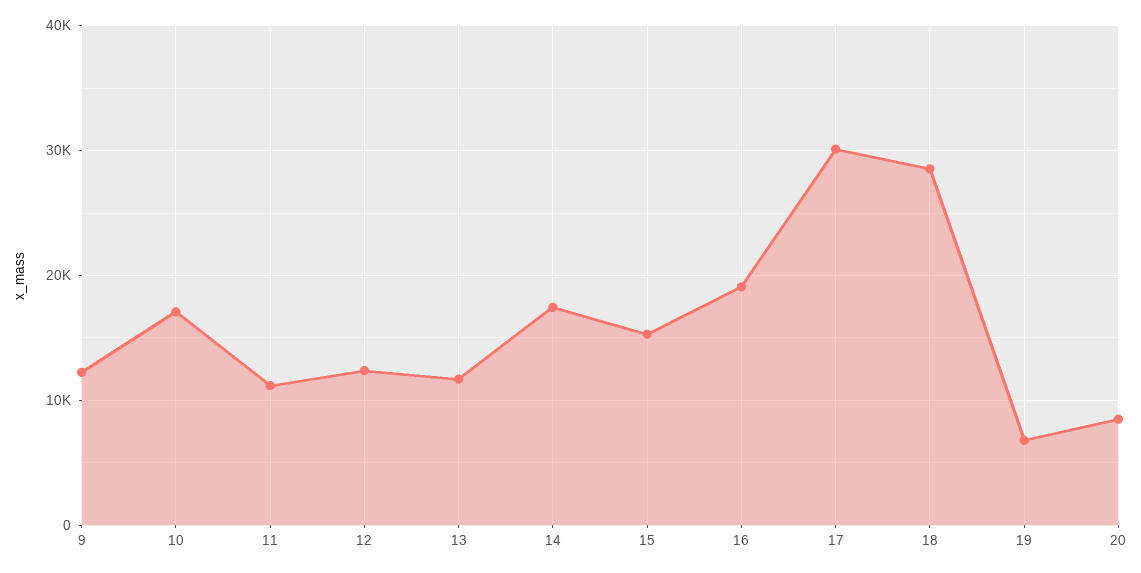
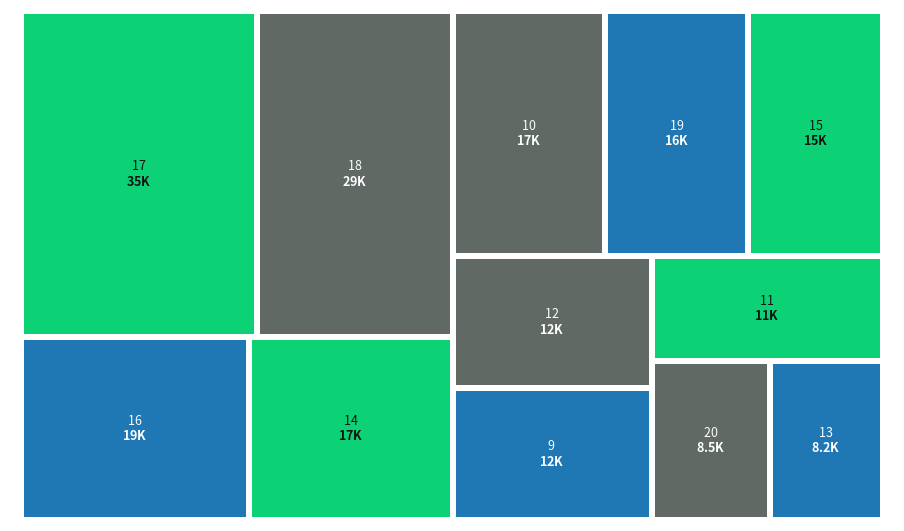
13: 12000 -> 8200
17: 30000 -> 35000
19: 7000 -> 16000

